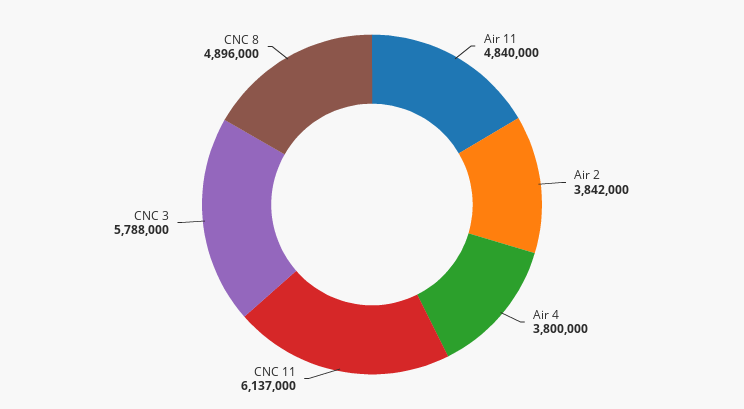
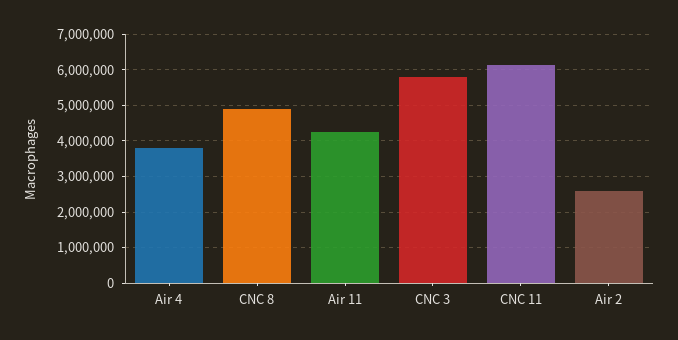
Air 11: 4840000 -> 4200000
Air 2: 3842000 -> 2600000

